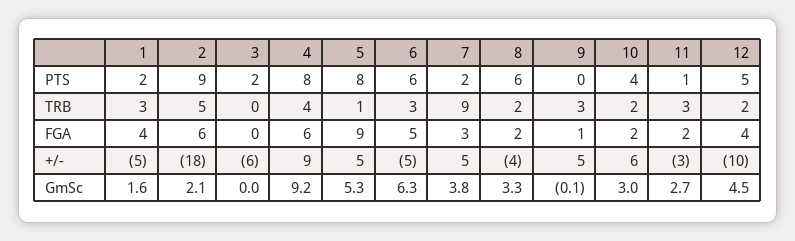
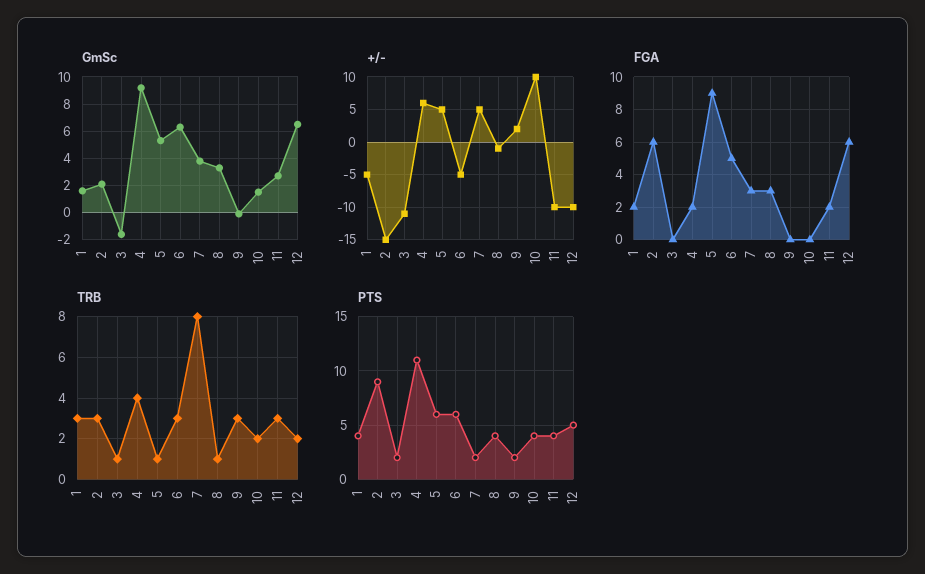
PTS, 1: 2 -> 4
PTS, 4: 8 -> 11
PTS, 5: 8 -> 6
PTS, 8: 6 -> 4
PTS, 9: 0 -> 2
PTS, 11: 1 -> 4
TRB, 2: 5 -> 3
TRB, 3: 0 -> 1
TRB, 7: 9 -> 8
TRB, 8: 2 -> 1
FGA, 1: 4 -> 2
FGA, 4: 6 -> 2
FGA, 8: 2 -> 3
FGA, 9: 1 -> 0
FGA, 10: 2 -> 0
FGA, 12: 4 -> 6
+/-, 2: -18 -> -15
+/-, 3: -6 -> -11
+/-, 4: 9 -> 6
+/-, 8: -4 -> -1
+/-, 9: 5 -> 2
+/-, 10: 6 -> 10
+/-, 11: -3 -> -10
GmSc, 3: 0 -> -1.5
GmSc, 10: 3 -> 1.5
GmSc, 12: 4.5 -> 6.5

